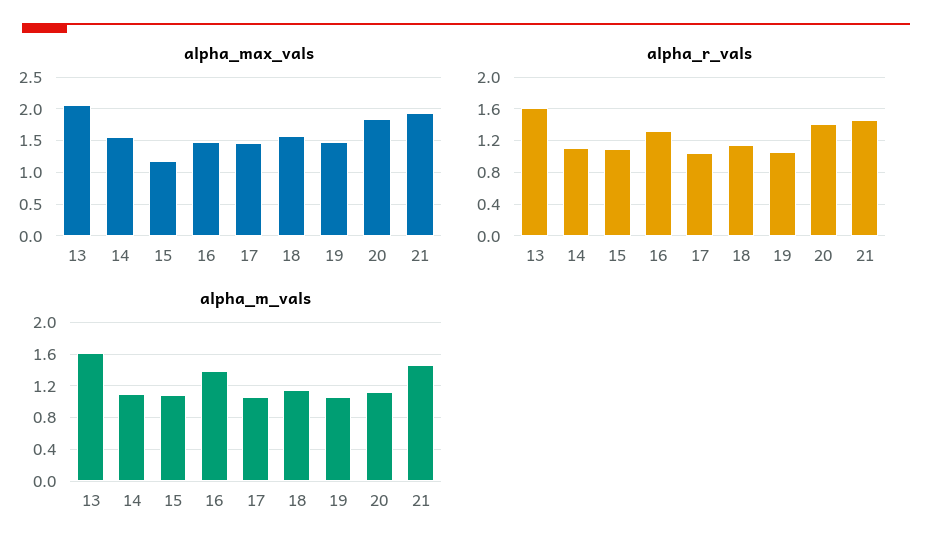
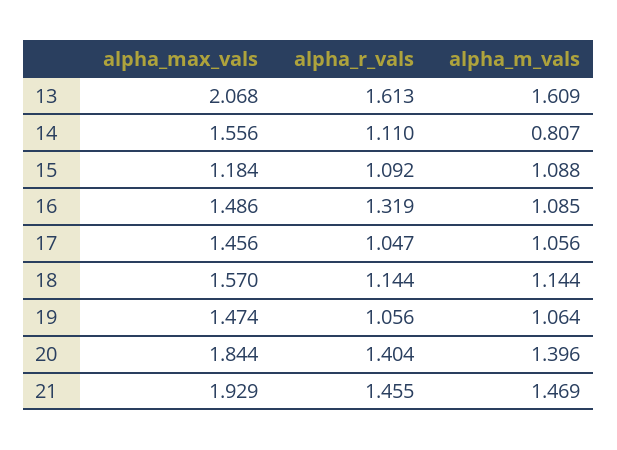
alpha_m_vals, 14: 1.1 -> 0.807
alpha_m_vals, 16: 1.4 -> 1.085
alpha_m_vals, 20: 1.1 -> 1.396

